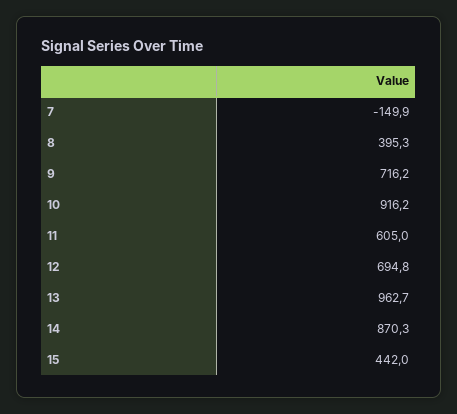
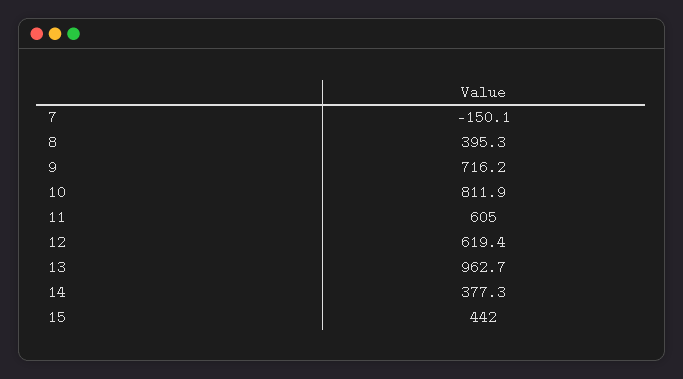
7: -149.9 -> -150.1
10: 916.2 -> 811.9
12: 694.8 -> 619.4
14: 870.3 -> 377.3

